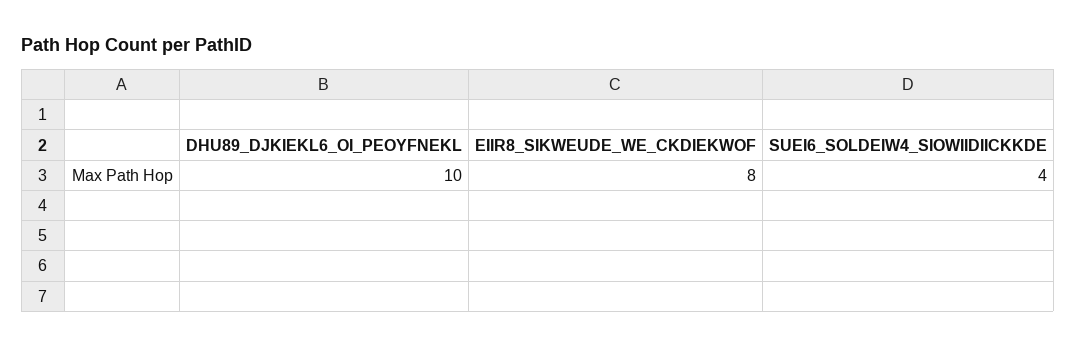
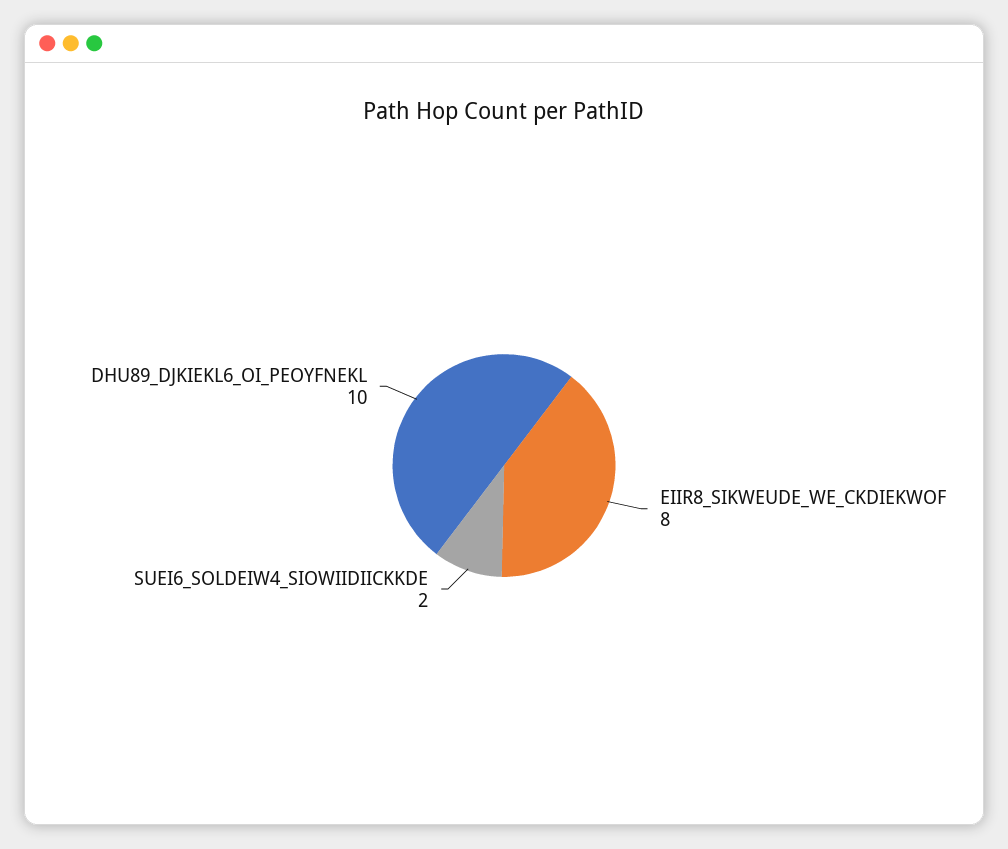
SUEI6_SOLDEIW4_SIOWIIDIICKKDE: 4 -> 2

